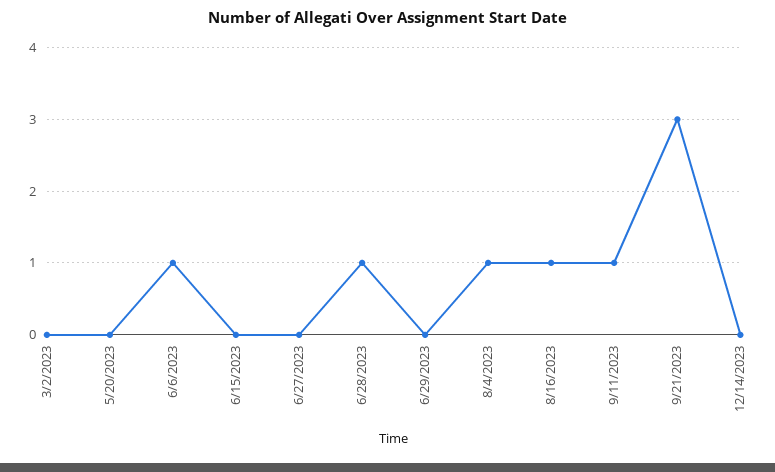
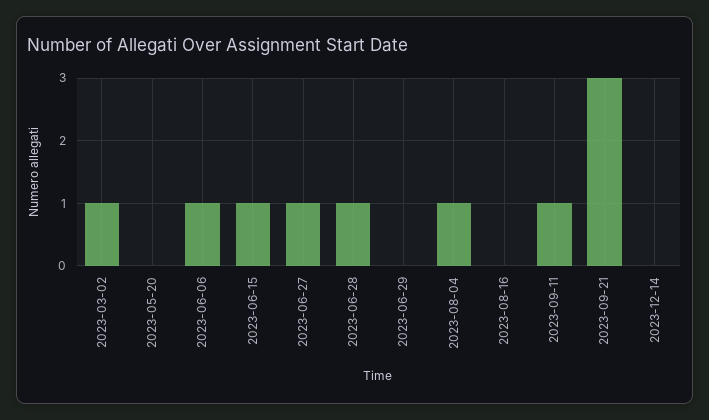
3/2/2023: 0 -> 1
6/15/2023: 0 -> 1
6/27/2023: 0 -> 1
8/16/2023: 1 -> 0

